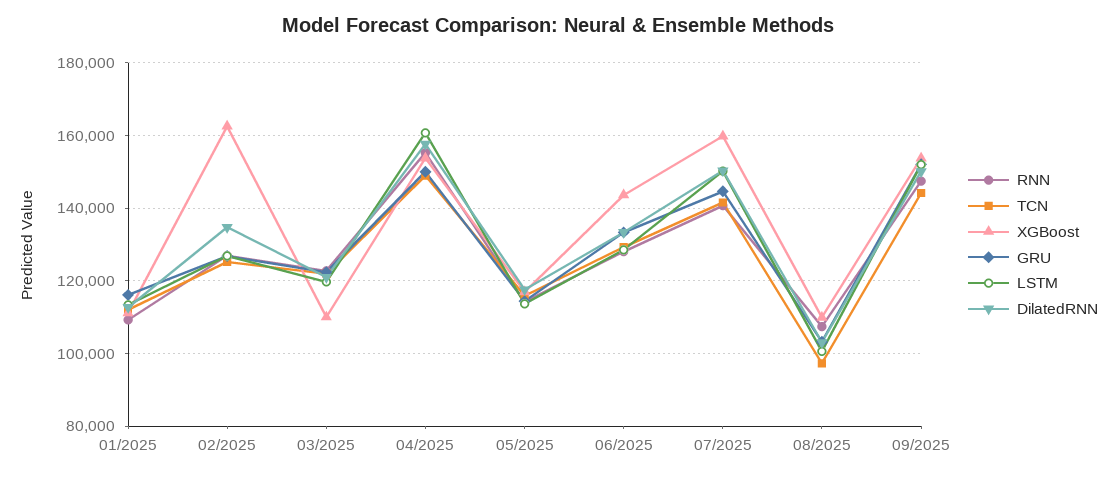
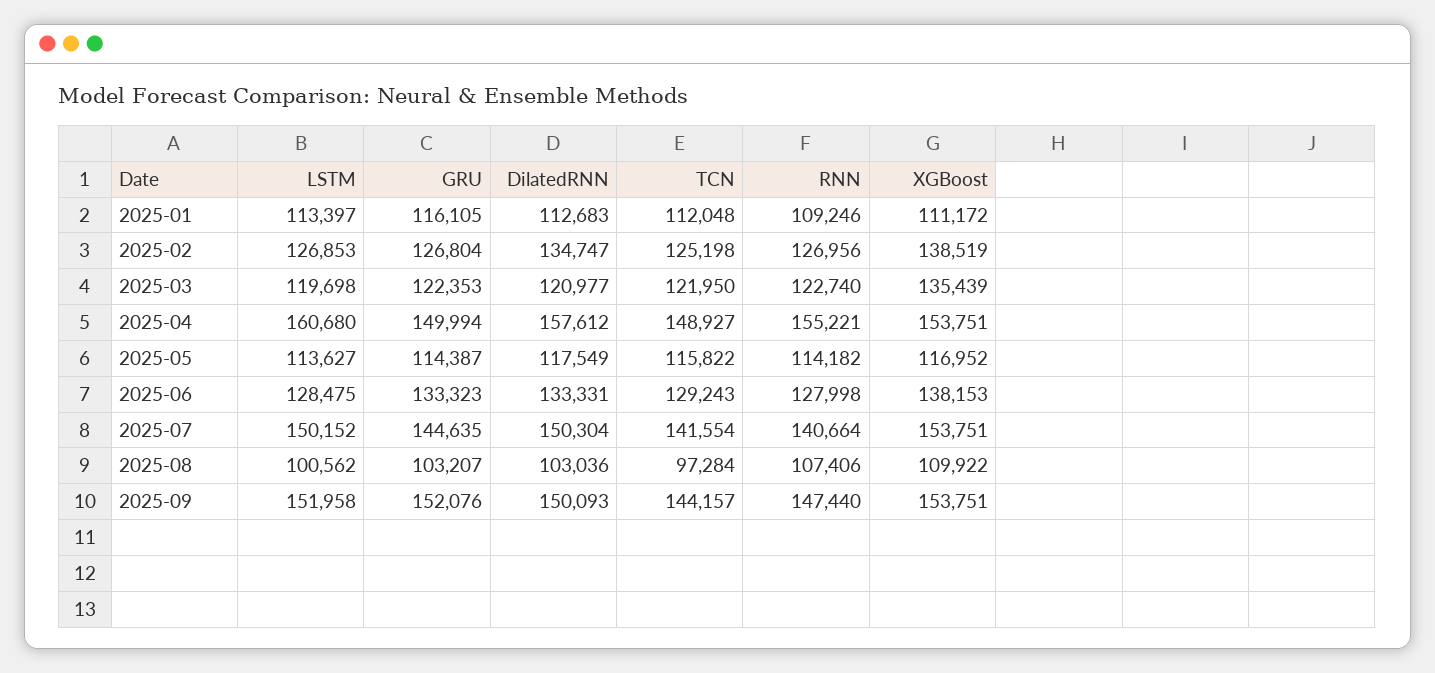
XGBoost, 02/2025: 162000 -> 138519
XGBoost, 03/2025: 110000 -> 135439
XGBoost, 06/2025: 144000 -> 138153
XGBoost, 07/2025: 160000 -> 153751

